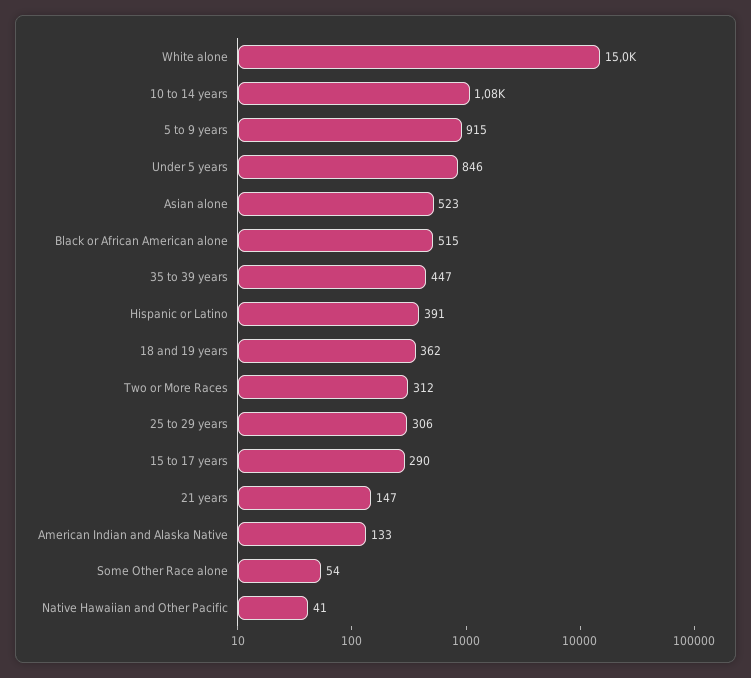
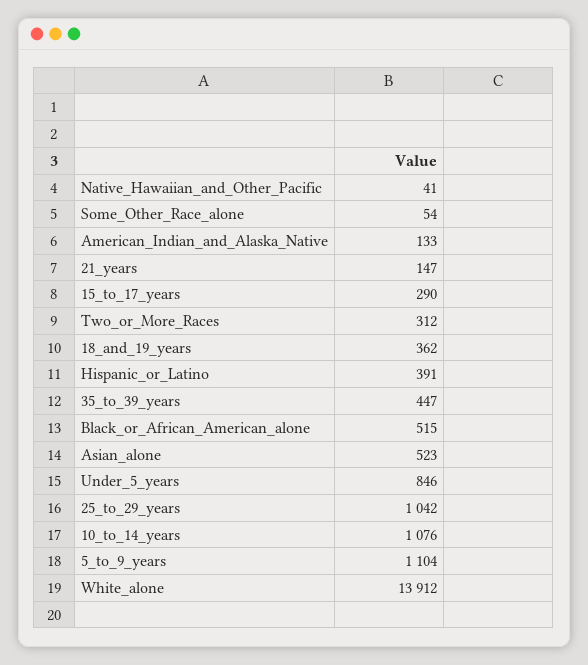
White alone: 15000 -> 13912
5 to 9 years: 915 -> 1104
25 to 29 years: 306 -> 1042

